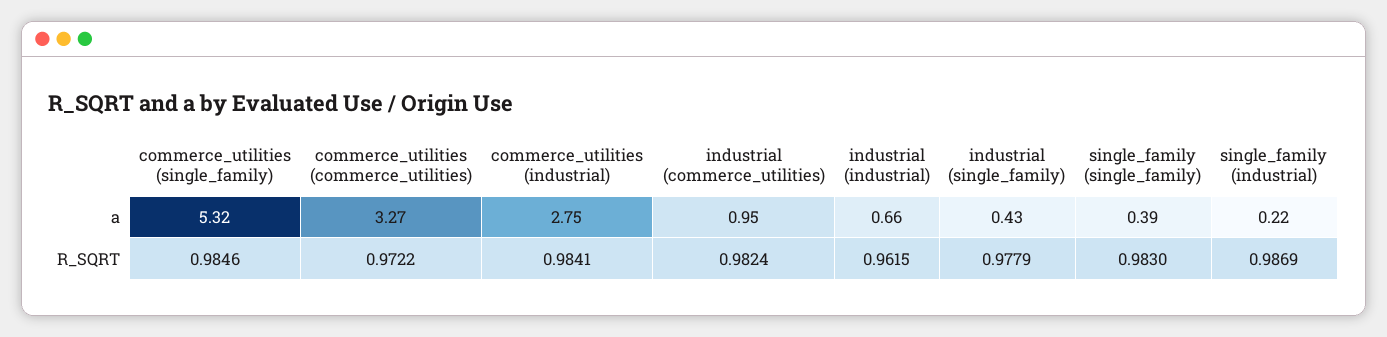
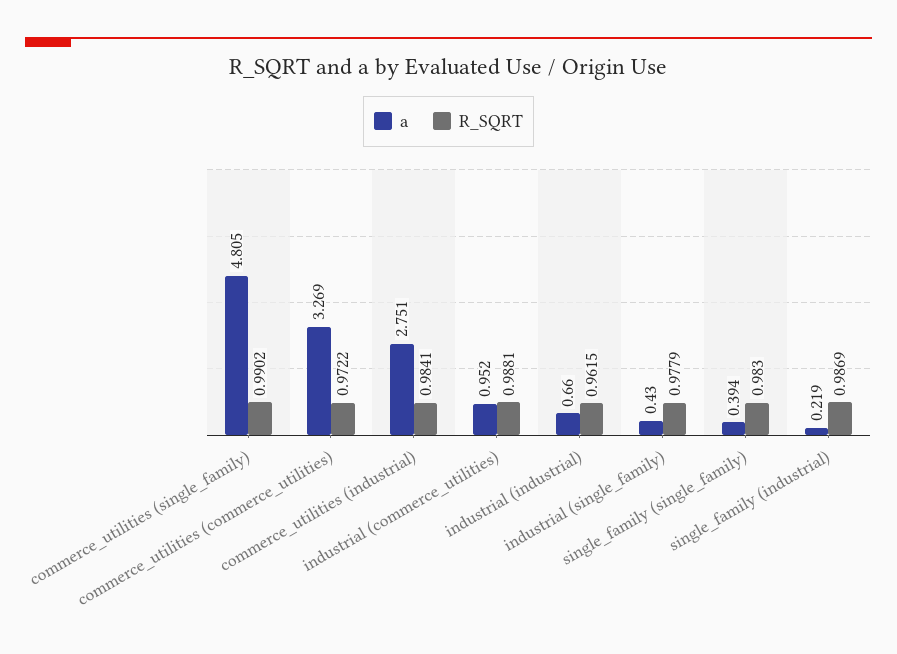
a, commerce_utilities (single_family): 5.32 -> 4.805
R_SQRT, commerce_utilities (single_family): 0.9846 -> 0.9902
R_SQRT, industrial (commerce_utilities): 0.9824 -> 0.9881

